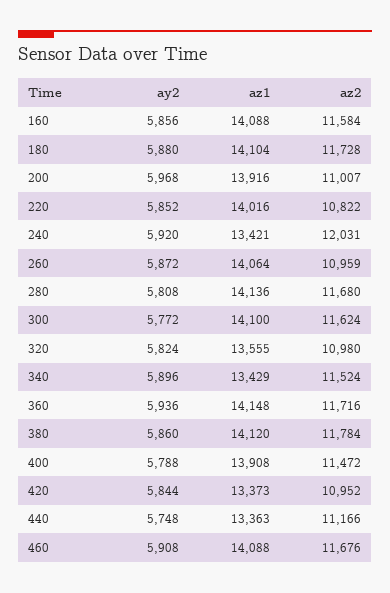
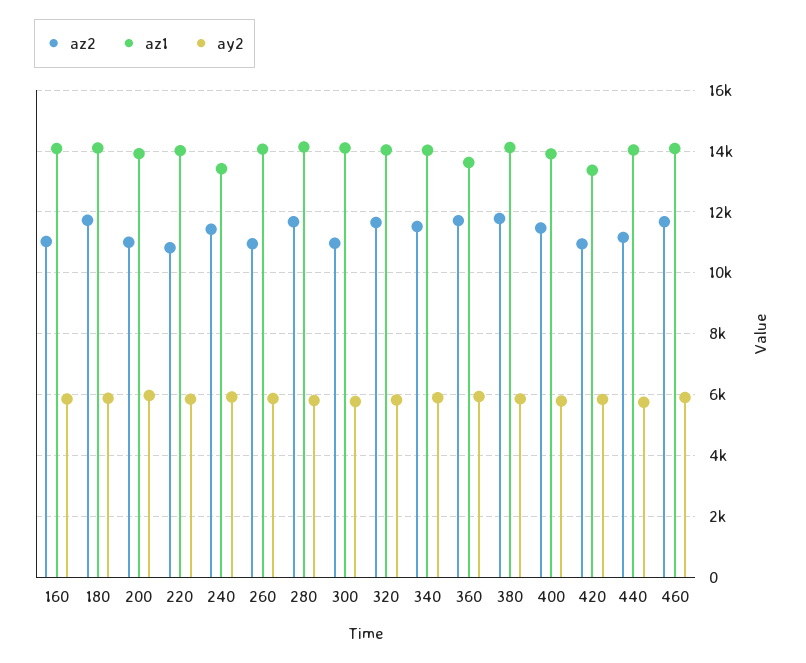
az2, 160: 11584 -> 11000
az2, 240: 12031 -> 11400
az2, 300: 11624 -> 11000
az1, 320: 13555 -> 14000
az2, 320: 10980 -> 11600
az1, 340: 13429 -> 14000
az1, 360: 14148 -> 13600
az1, 440: 13363 -> 14000

